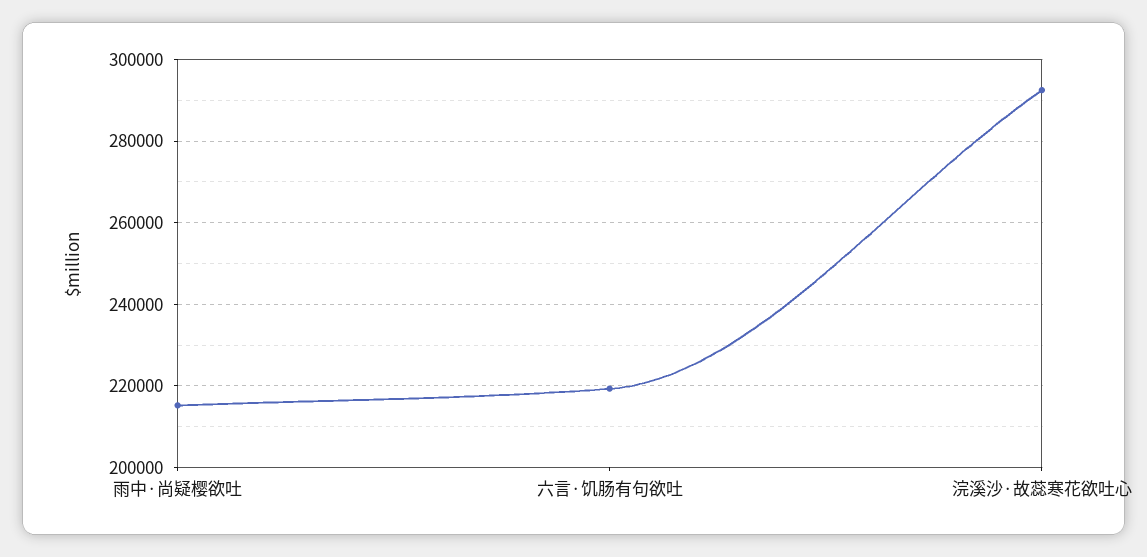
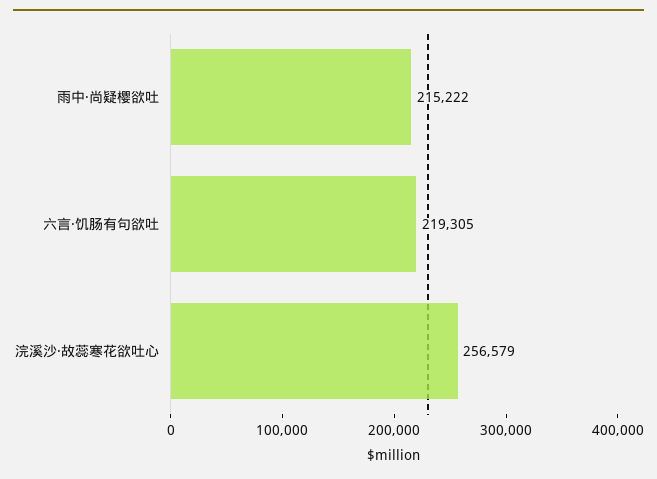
浣溪沙·故蕊寒花欲吐心: 292000 -> 256579

